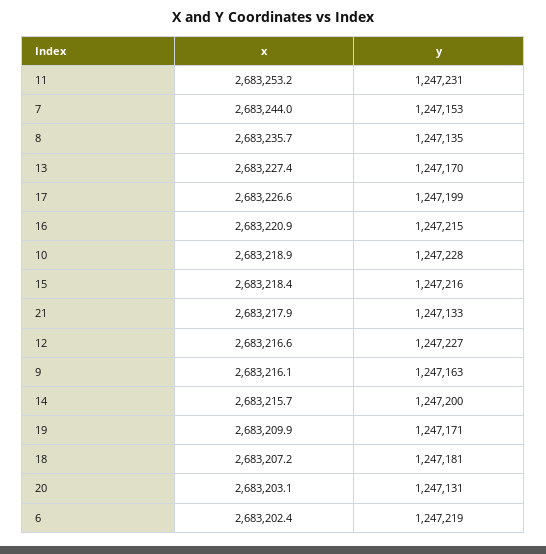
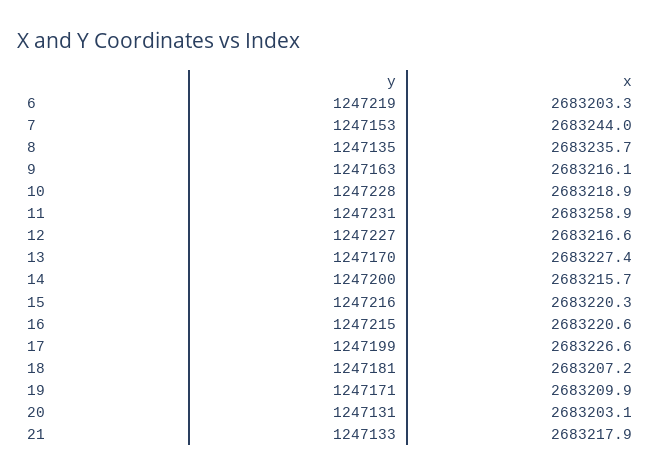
x, 11: 2683253.2 -> 2683258.9
x, 16: 2683220.9 -> 2683220.6
x, 15: 2683218.4 -> 2683220.3
x, 6: 2683202.4 -> 2683203.3

